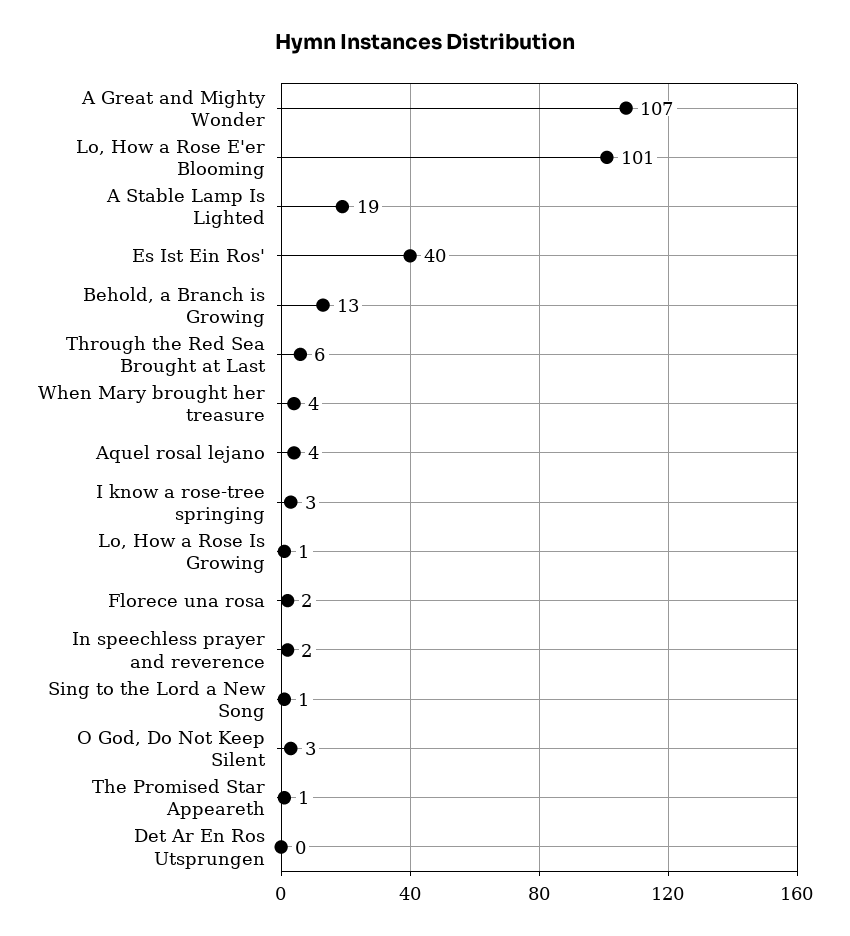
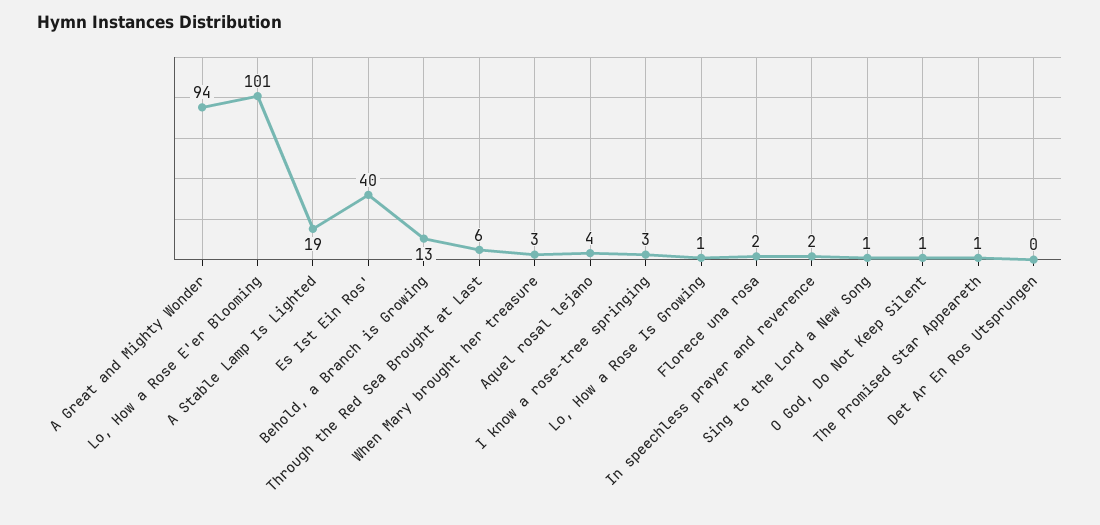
A Great and Mighty Wonder: 107 -> 94
When Mary brought her treasure: 4 -> 3
O God, Do Not Keep Silent: 3 -> 1

